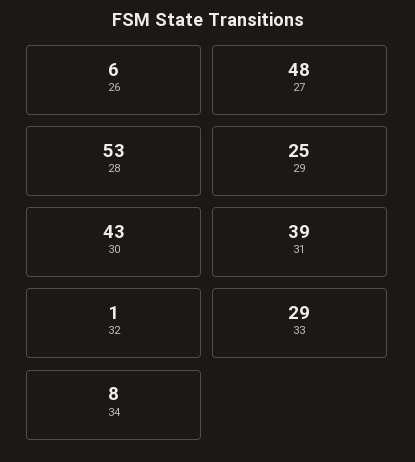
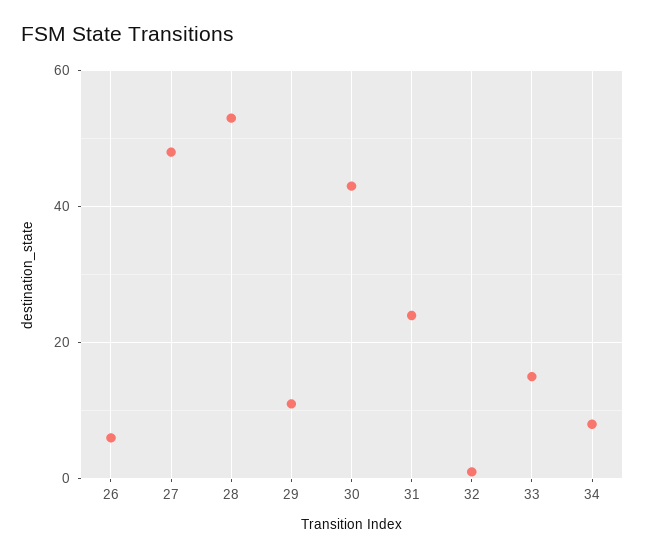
29: 25 -> 10
31: 39 -> 25
33: 29 -> 15

